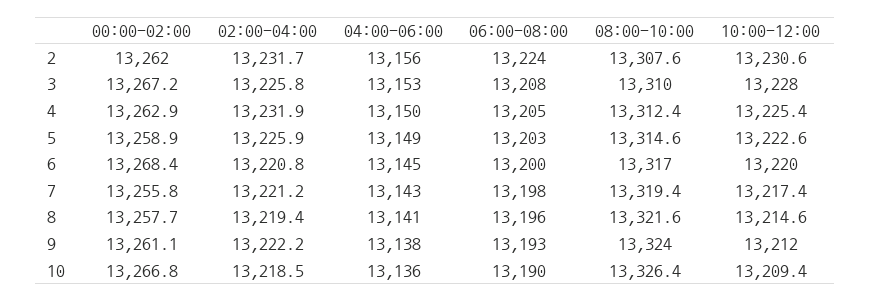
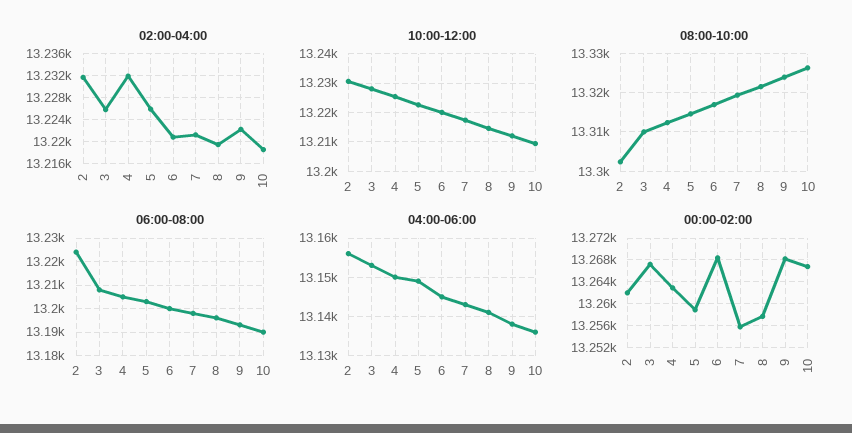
08:00-10:00, 2: 13307.6 -> 13302
00:00-02:00, 9: 13261.1 -> 13268

